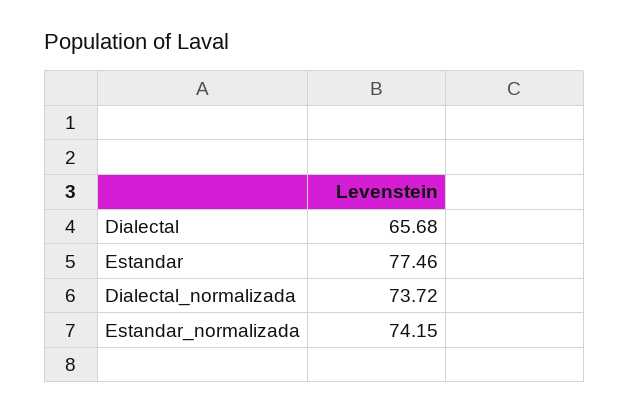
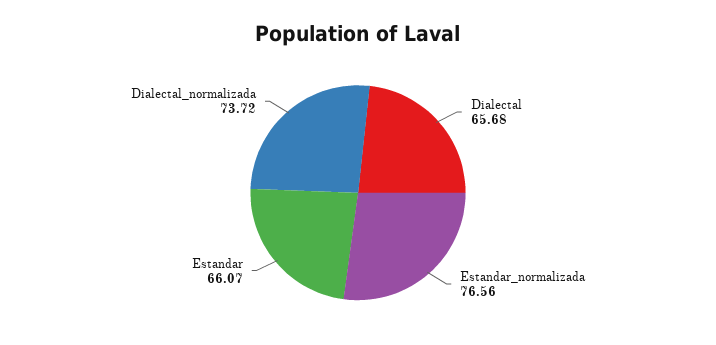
Estandar: 77.46 -> 66.07
Estandar_normalizada: 74.15 -> 76.56

